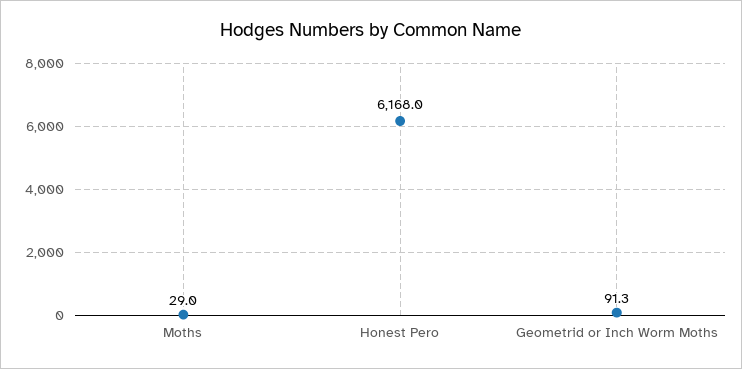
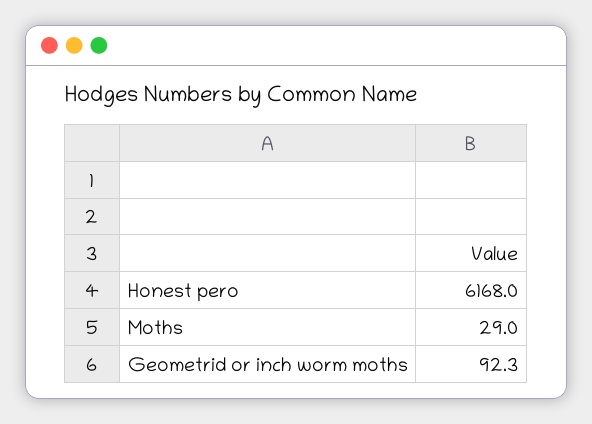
Geometrid or Inch Worm Moths: 91.3 -> 92.3

